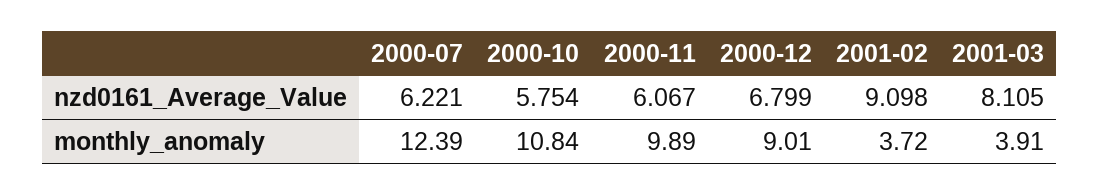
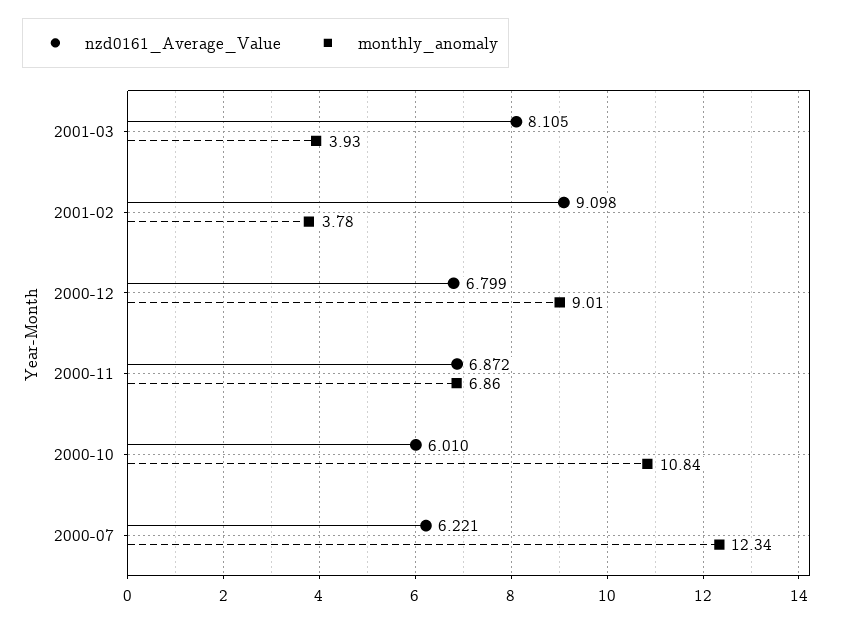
nzd0161_Average_Value, 2000-10: 5.754 -> 6.01
nzd0161_Average_Value, 2000-11: 6.067 -> 6.872
monthly_anomaly, 2000-07: 12.39 -> 12.34
monthly_anomaly, 2000-11: 9.89 -> 6.86
monthly_anomaly, 2001-02: 3.72 -> 3.78
monthly_anomaly, 2001-03: 3.91 -> 3.93

